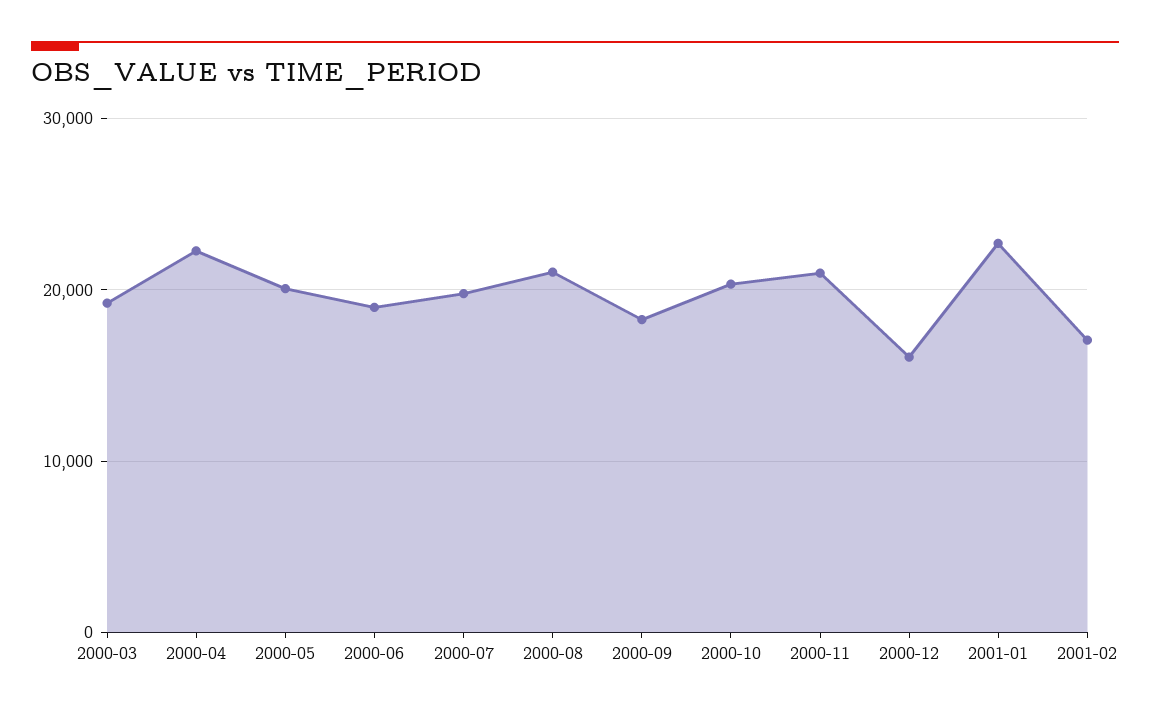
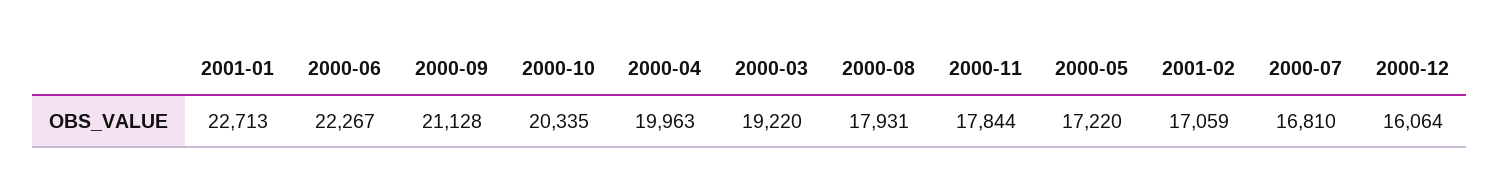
2000-04: 22000 -> 19963
2000-05: 20000 -> 17220
2000-06: 19000 -> 22267
2000-07: 20000 -> 16810
2000-08: 21000 -> 17931
2000-09: 18000 -> 21128
2000-11: 21000 -> 17844

